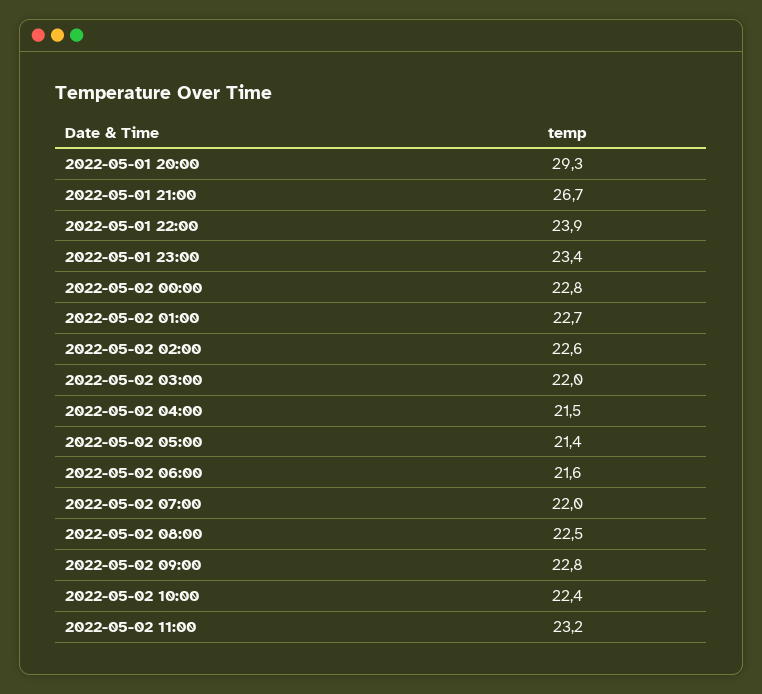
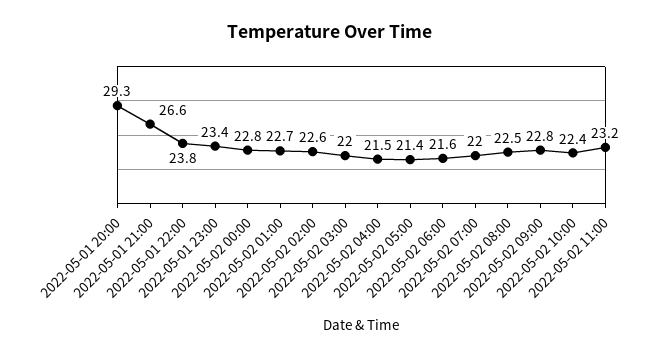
2022-05-01 21:00: 26.7 -> 26.6
2022-05-01 22:00: 23.9 -> 23.8

